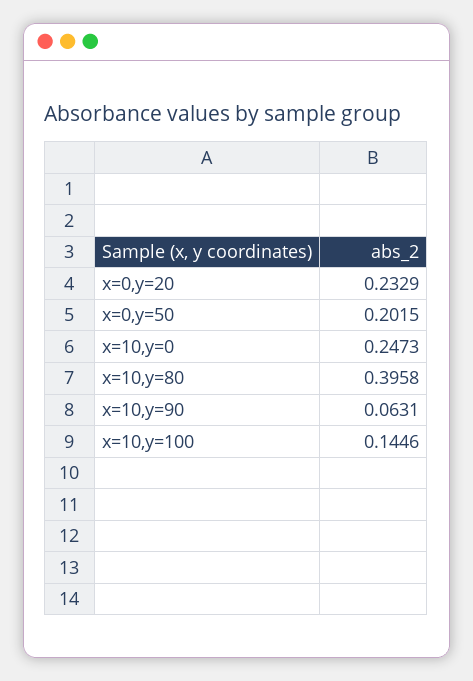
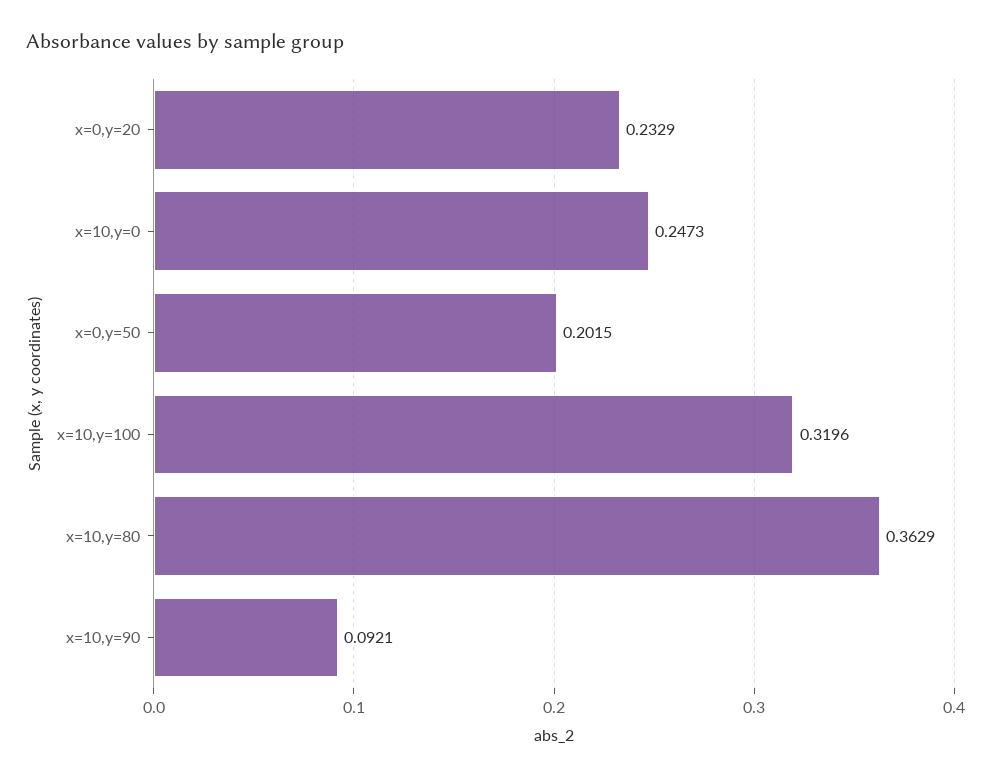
x=10,y=80: 0.3958 -> 0.3629
x=10,y=90: 0.0631 -> 0.0921
x=10,y=100: 0.1446 -> 0.3196

